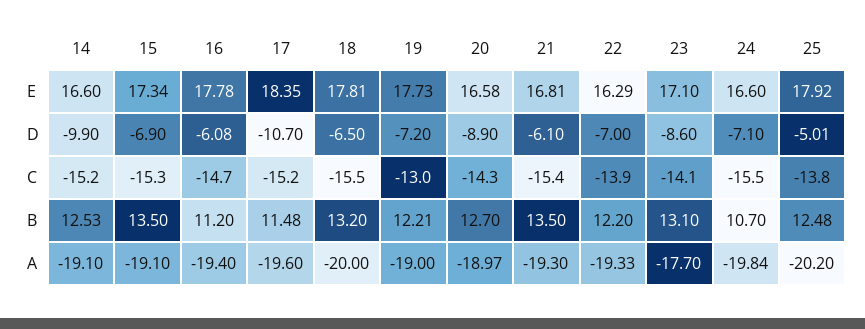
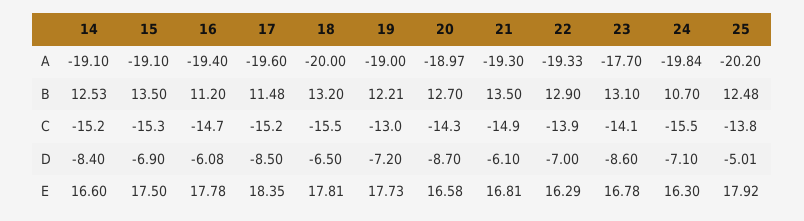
15, E: 17.34 -> 17.5
23, E: 17.1 -> 16.78
24, E: 16.6 -> 16.3
14, D: -9.9 -> -8.4
17, D: -10.7 -> -8.5
20, D: -8.9 -> -8.7
21, C: -15.4 -> -14.9
22, B: 12.2 -> 12.9

